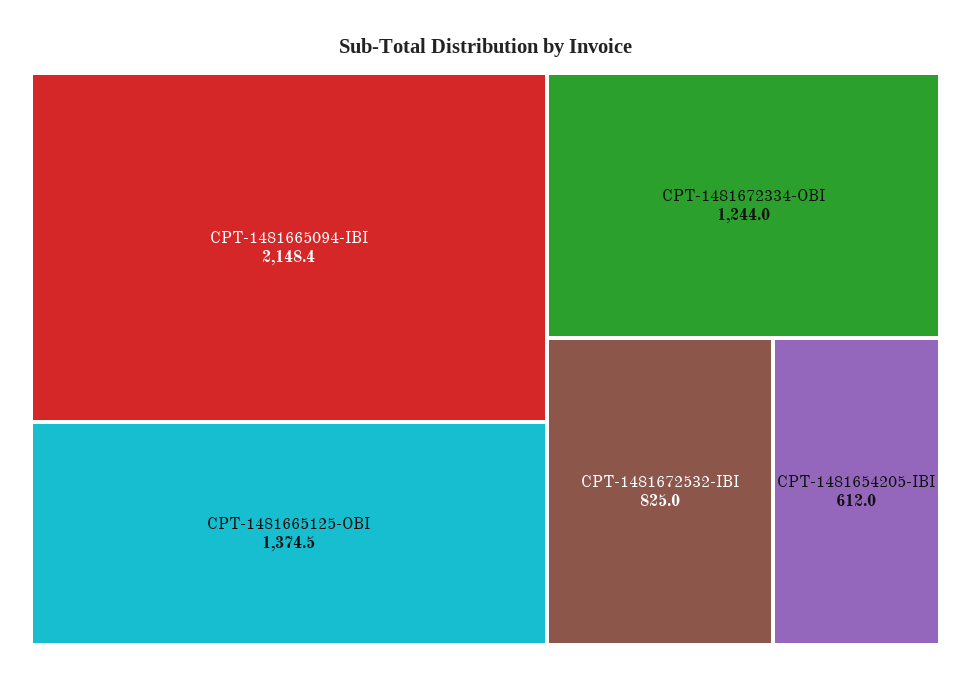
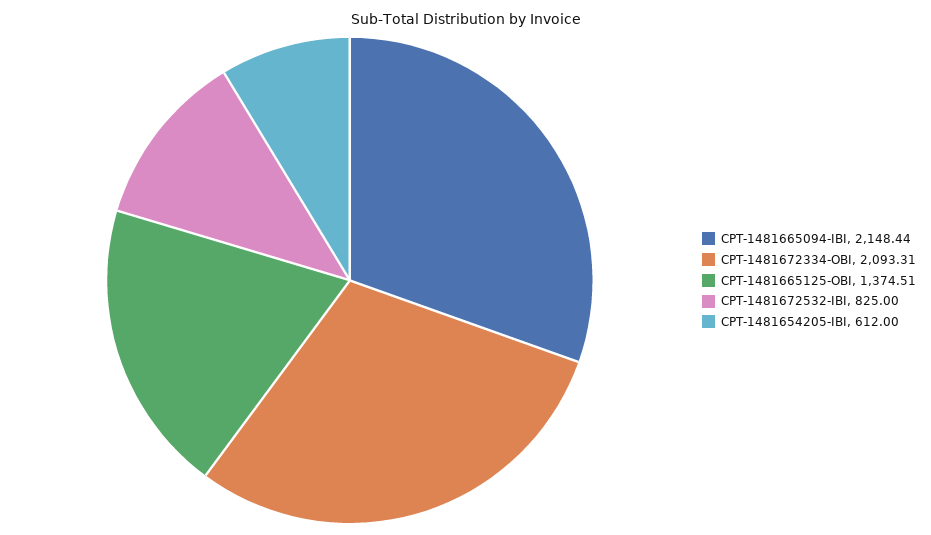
CPT-1481672334-OBI: 1244 -> 2093.31

